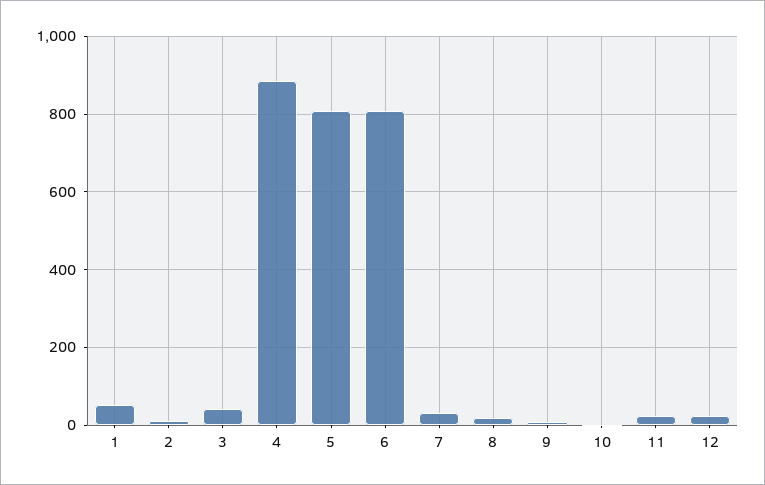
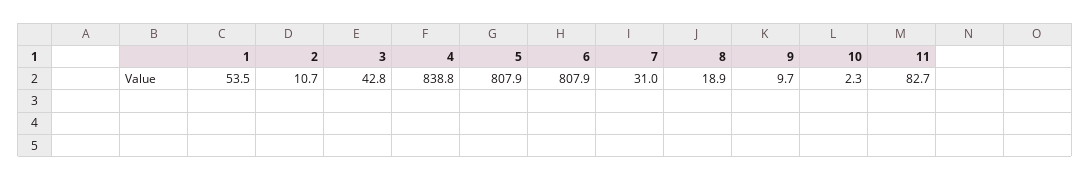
4: 880 -> 838.8
11: 20 -> 82.7
12: 20 -> none

